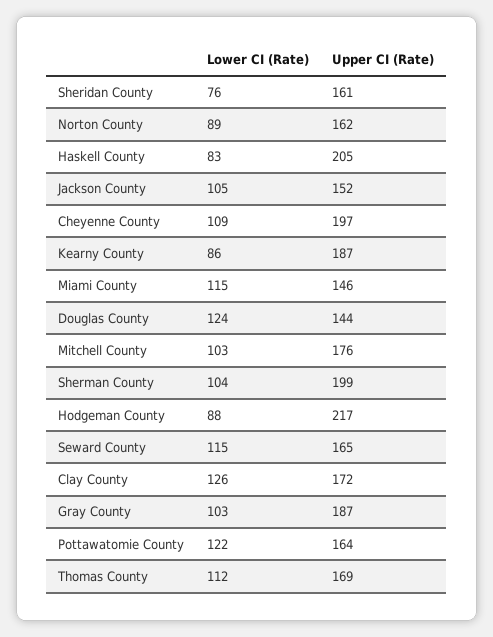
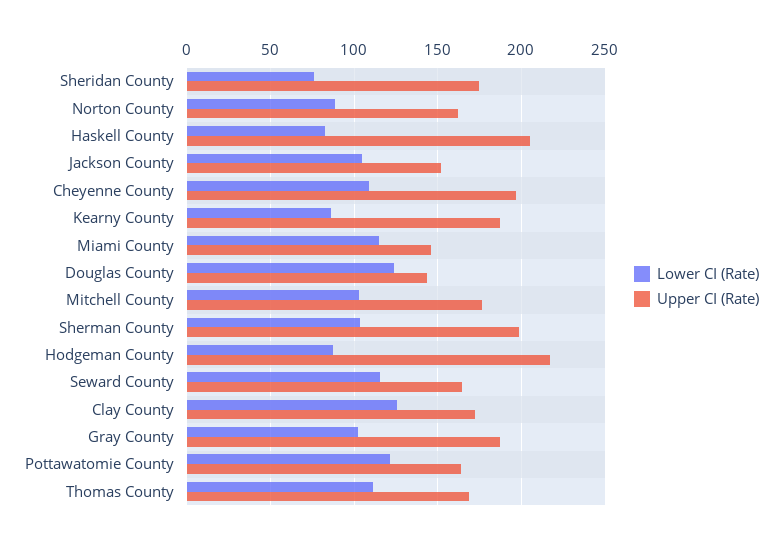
Upper CI (Rate), Sheridan County: 161 -> 175

